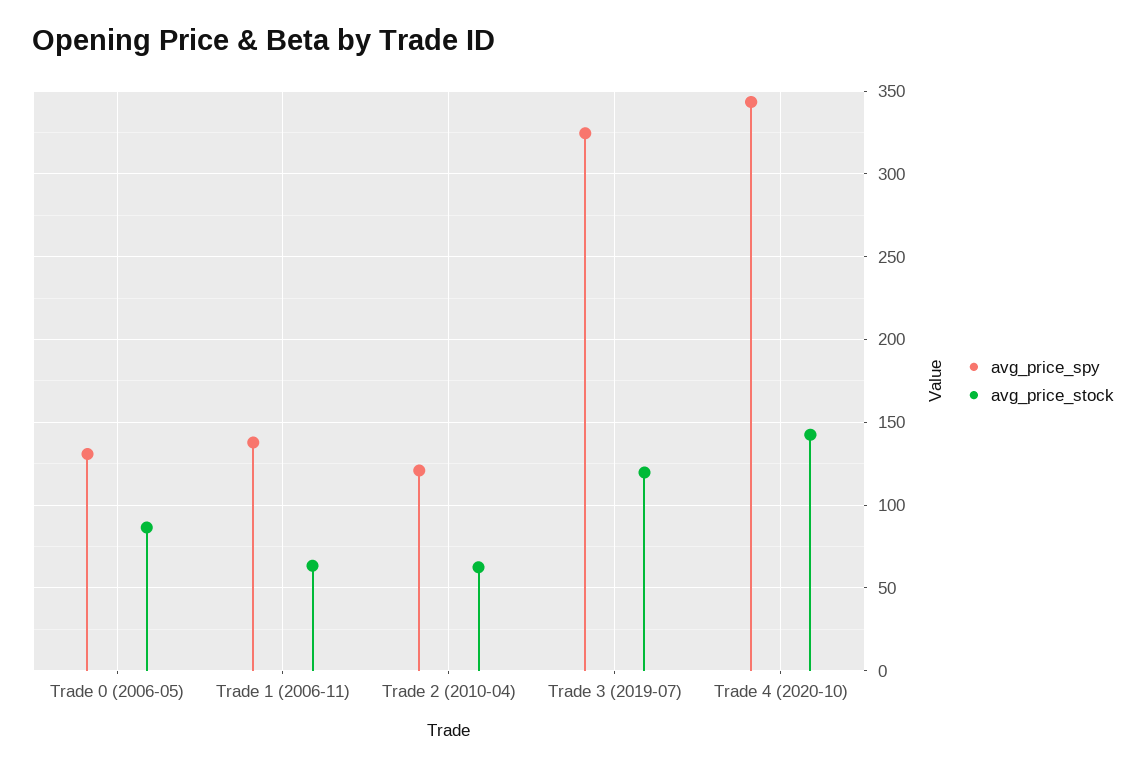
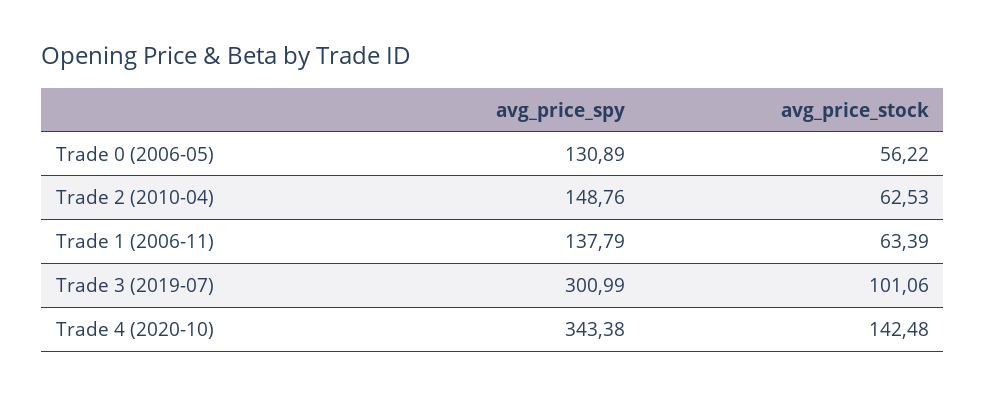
avg_price_stock, Trade 0 (2006-05): 85 -> 56.22
avg_price_spy, Trade 2 (2010-04): 120 -> 148.76
avg_price_spy, Trade 3 (2019-07): 325 -> 300.99
avg_price_stock, Trade 3 (2019-07): 120 -> 101.06

